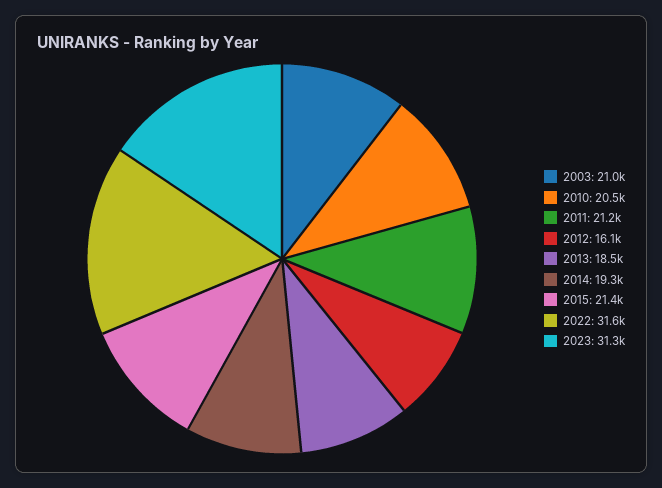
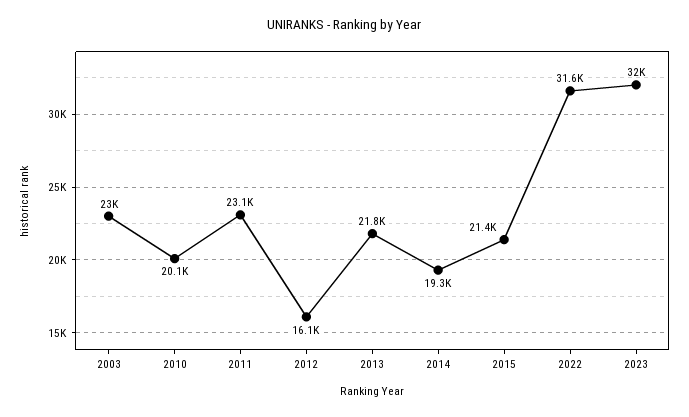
2003: 21000 -> 23000
2010: 20500 -> 20100
2011: 21200 -> 23100
2013: 18500 -> 21800
2023: 31300 -> 32000

